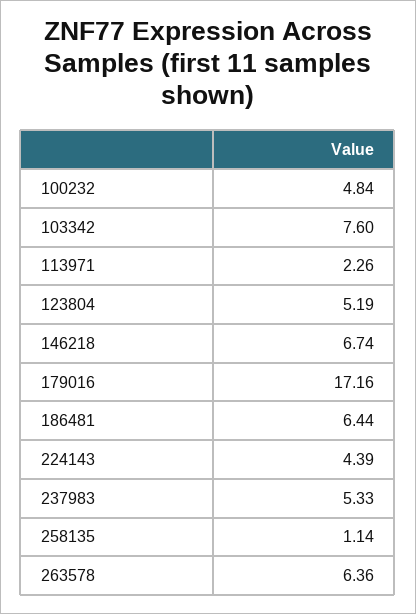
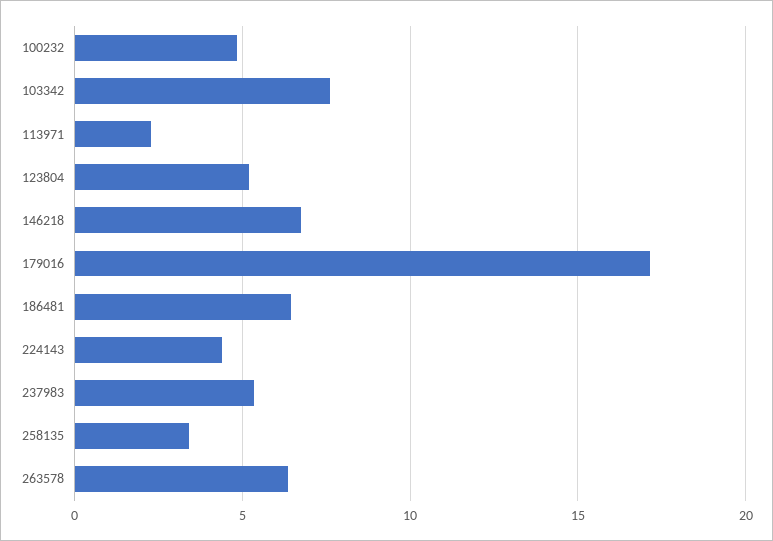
258135: 1.14 -> 3.5

